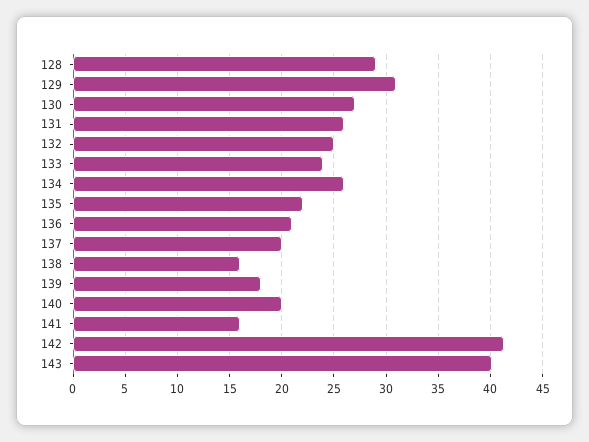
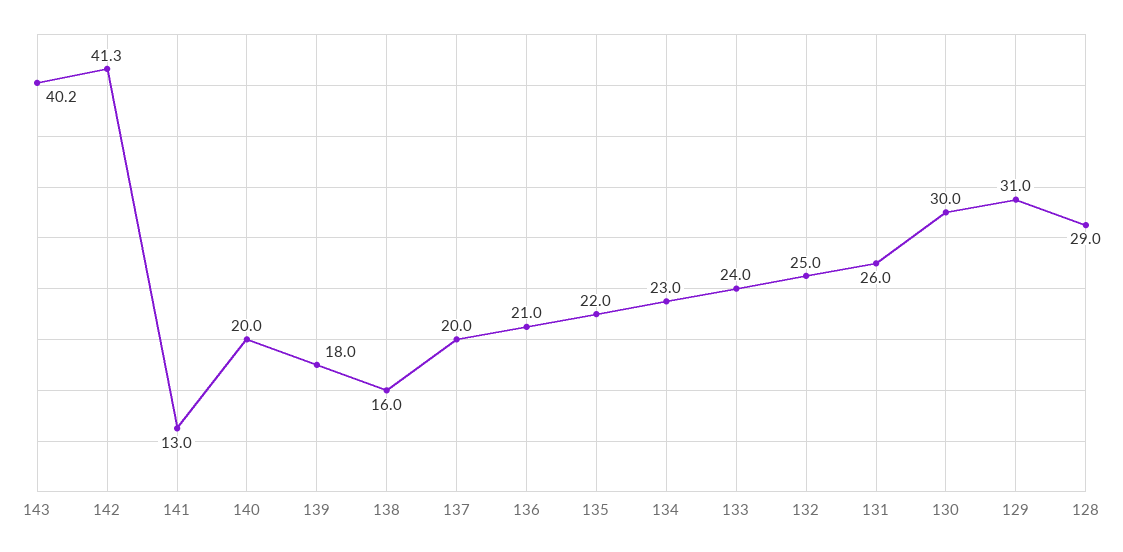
130: 27 -> 30
134: 26 -> 23
141: 16 -> 13

